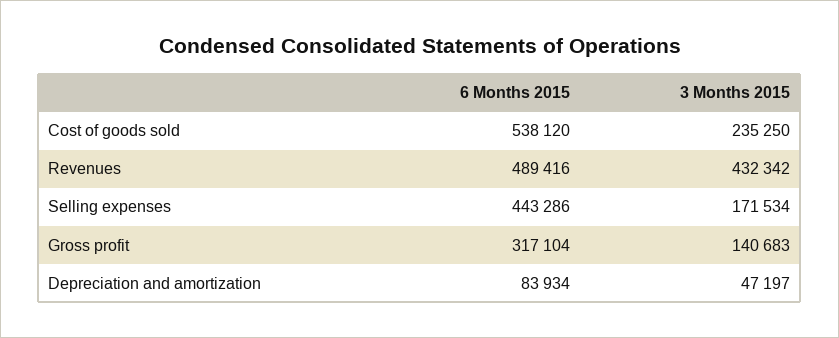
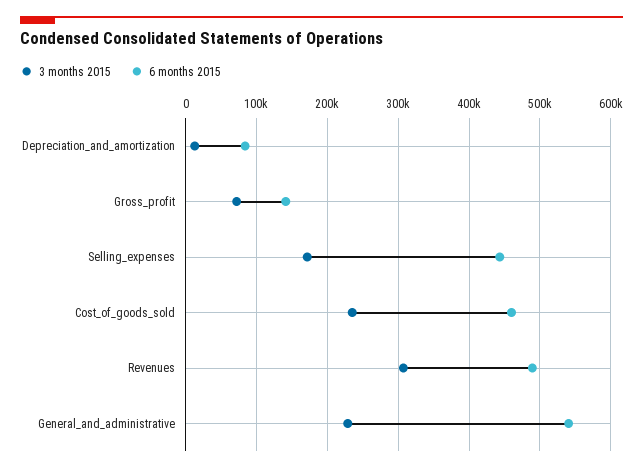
6 Months 2015, Cost of goods sold: 538120 -> 460000
3 Months 2015, Revenues: 432342 -> 310000
6 Months 2015, Gross profit: 317104 -> 140000
3 Months 2015, Gross profit: 140683 -> 70000
3 Months 2015, Depreciation and amortization: 47197 -> 10000
3 Months 2015, General_and_administrative: none -> 230000
6 Months 2015, General_and_administrative: none -> 540000

